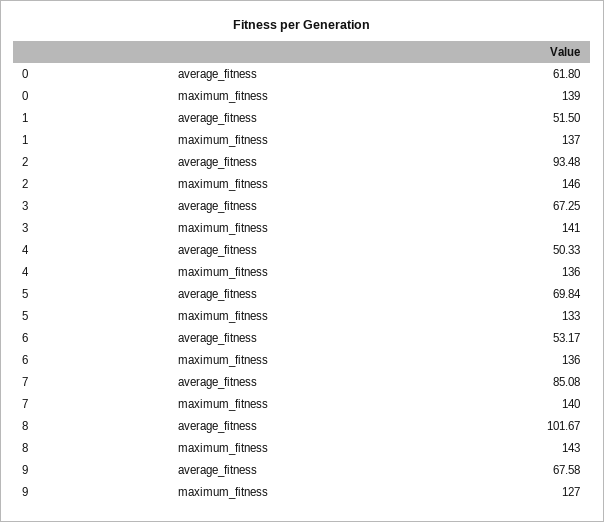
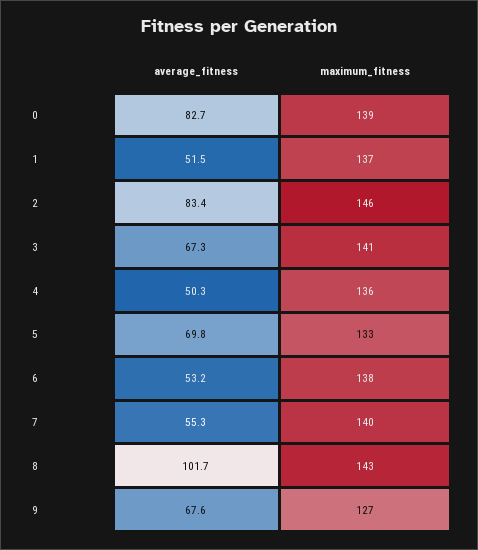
0, average_fitness: 61.8 -> 82.7
2, average_fitness: 93.48 -> 83.4
6, maximum_fitness: 136 -> 138
7, average_fitness: 85.08 -> 55.3

